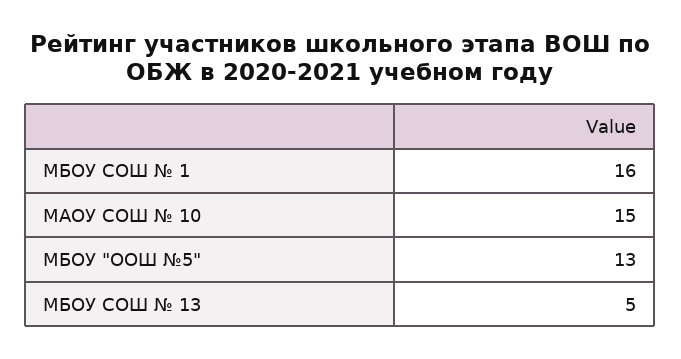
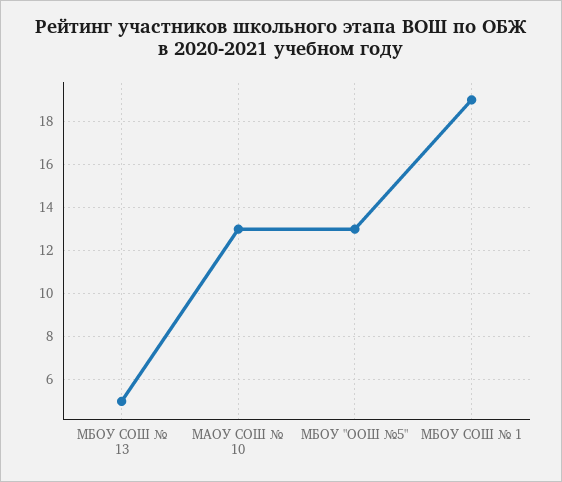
МБОУ СОШ № 1: 16 -> 19
МАОУ СОШ № 10: 15 -> 13

